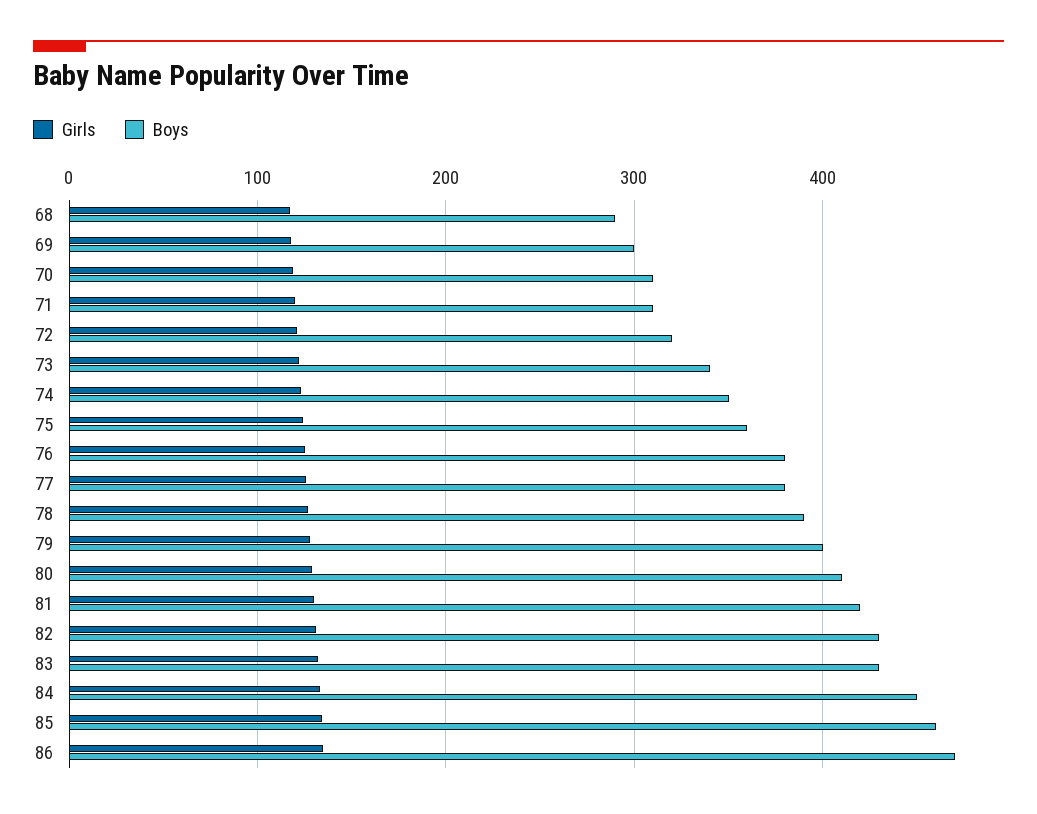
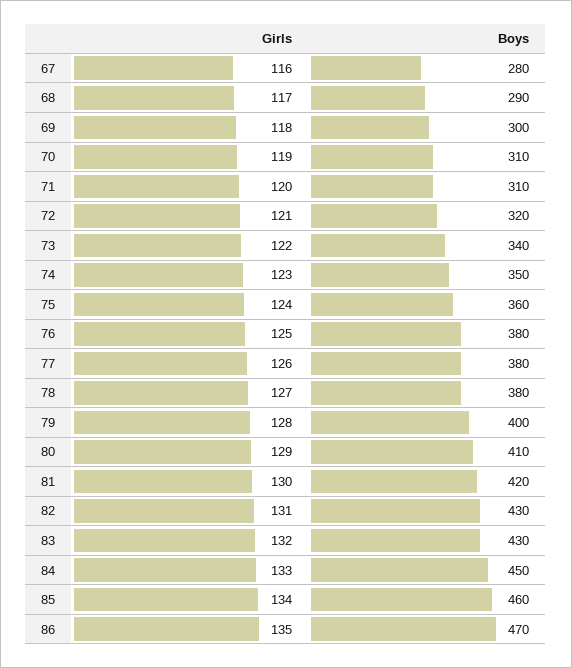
Boys, 78: 390 -> 380
Girls, 67: none -> 116
Boys, 67: none -> 280

